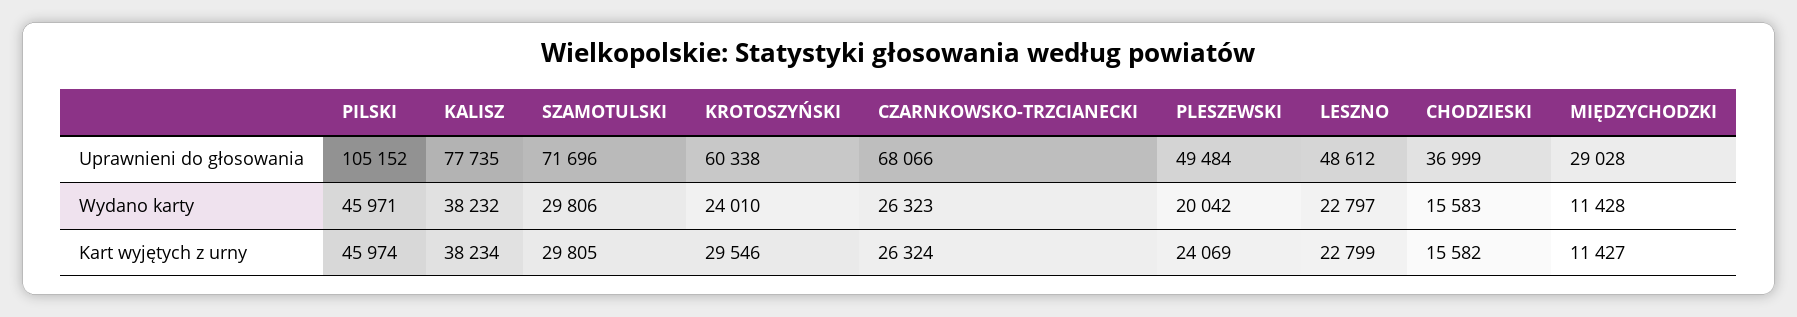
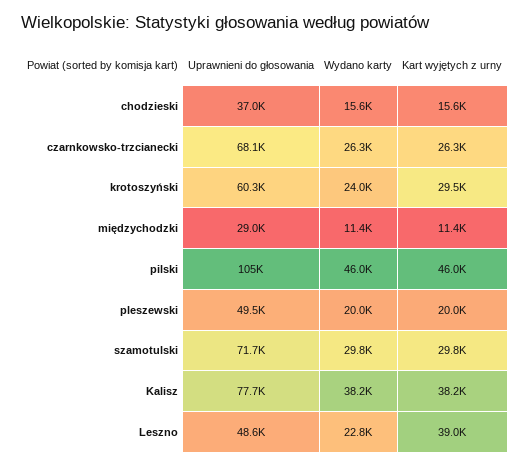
PLESZEWSKI, Kart wyjętych z urny: 24069 -> 20000
LESZNO, Kart wyjętych z urny: 22799 -> 39000

